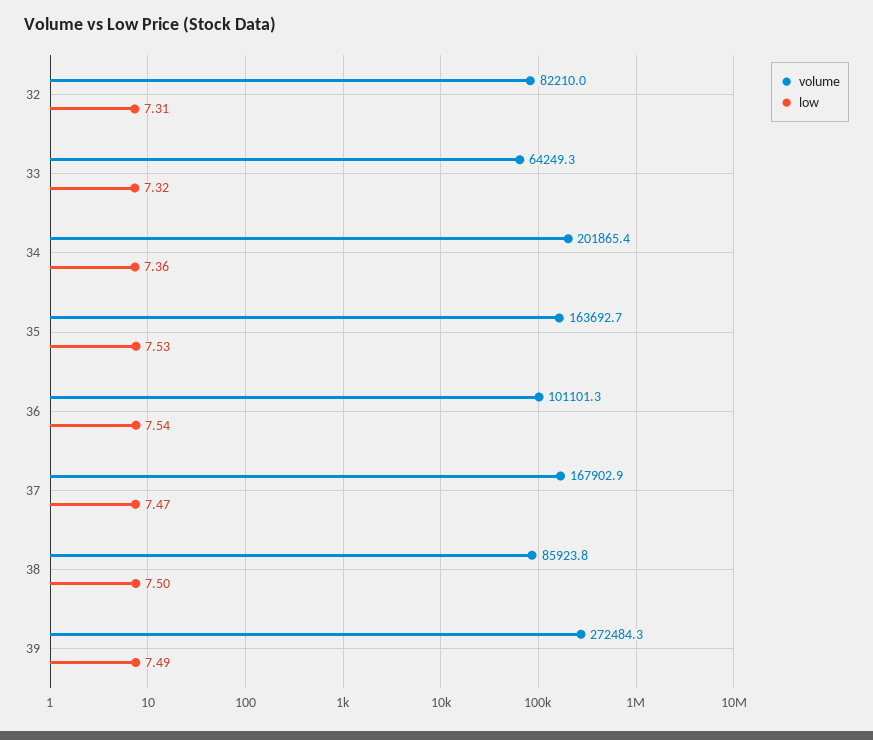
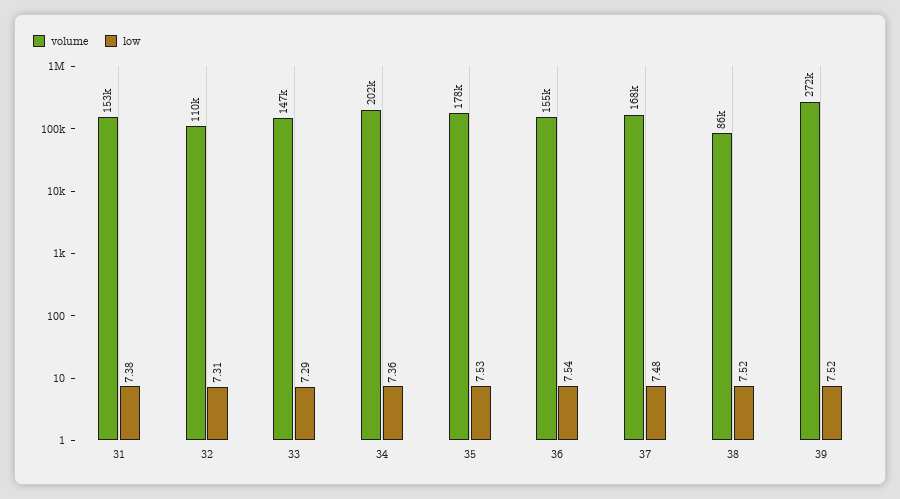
volume, 32: 82210 -> 110000
volume, 33: 64249.3 -> 147000
low, 33: 7.32 -> 7.29
volume, 35: 163692.7 -> 178000
volume, 36: 101101.3 -> 155000
low, 37: 7.47 -> 7.48
low, 38: 7.5 -> 7.52
low, 39: 7.49 -> 7.52
volume, 31: none -> 153000
low, 31: none -> 7.38

